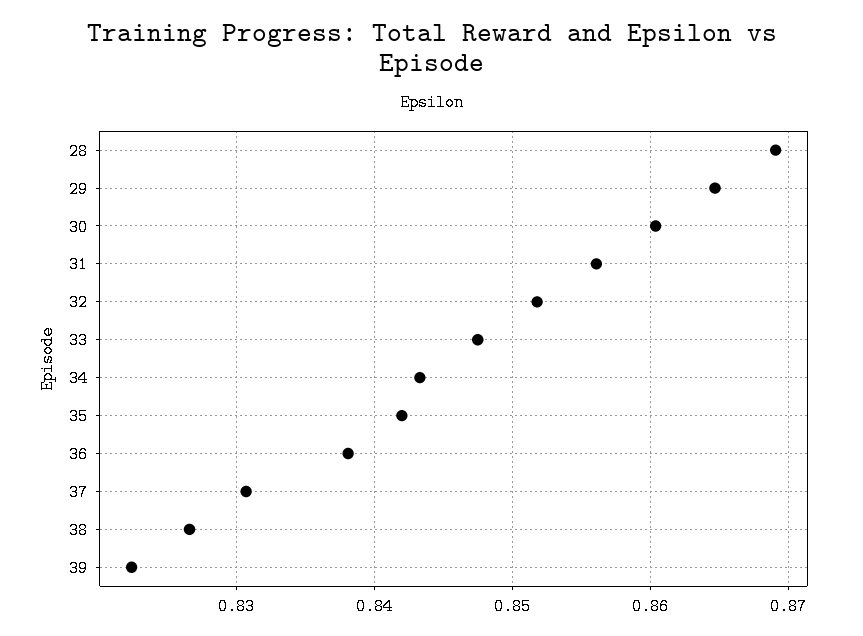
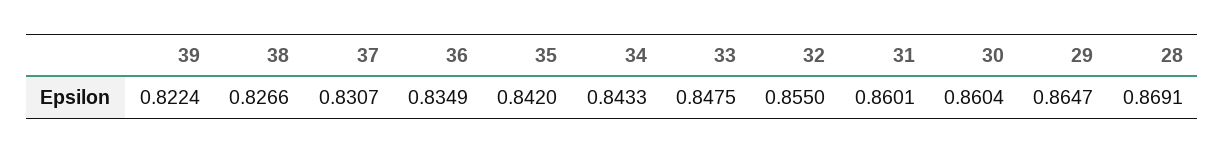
31: 0.856 -> 0.8601
32: 0.852 -> 0.855
36: 0.838 -> 0.8349

